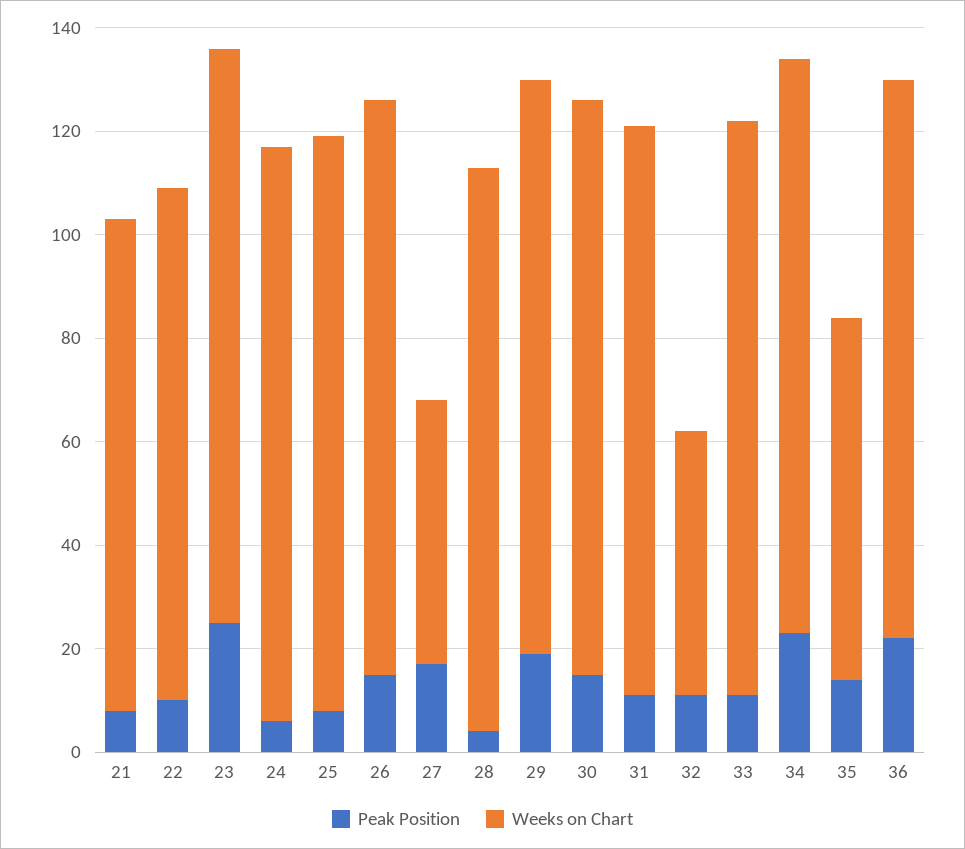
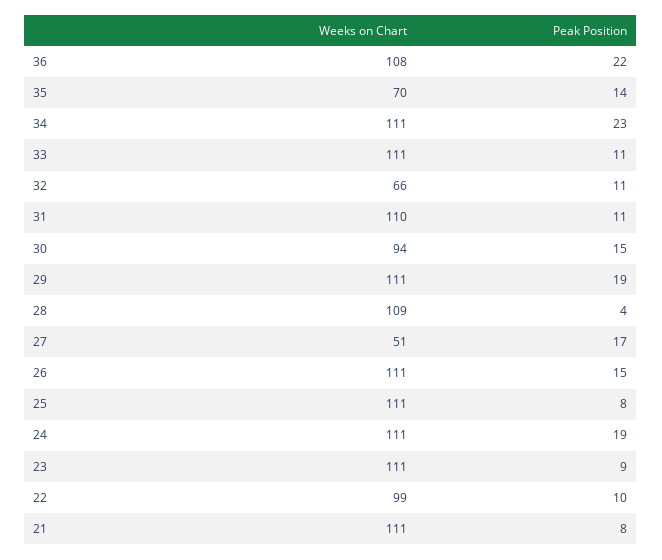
Weeks on Chart, 21: 95 -> 111
Peak Position, 23: 25 -> 9
Peak Position, 24: 5 -> 19
Weeks on Chart, 30: 110 -> 94
Weeks on Chart, 32: 50 -> 66

